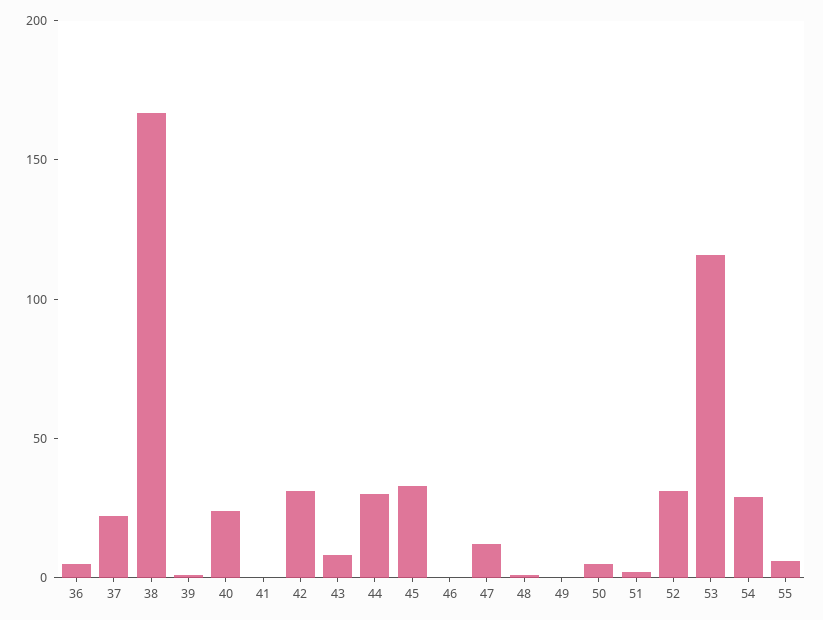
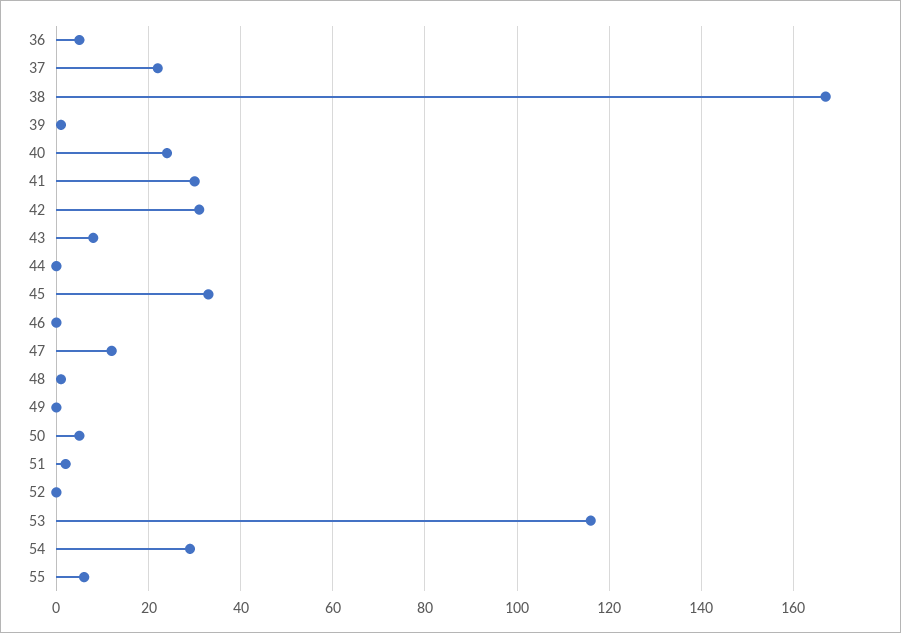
41: 0 -> 30
44: 30 -> 0
52: 30 -> 0

